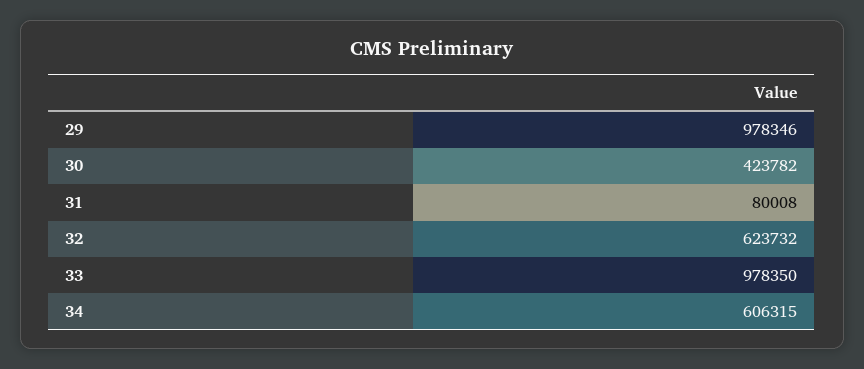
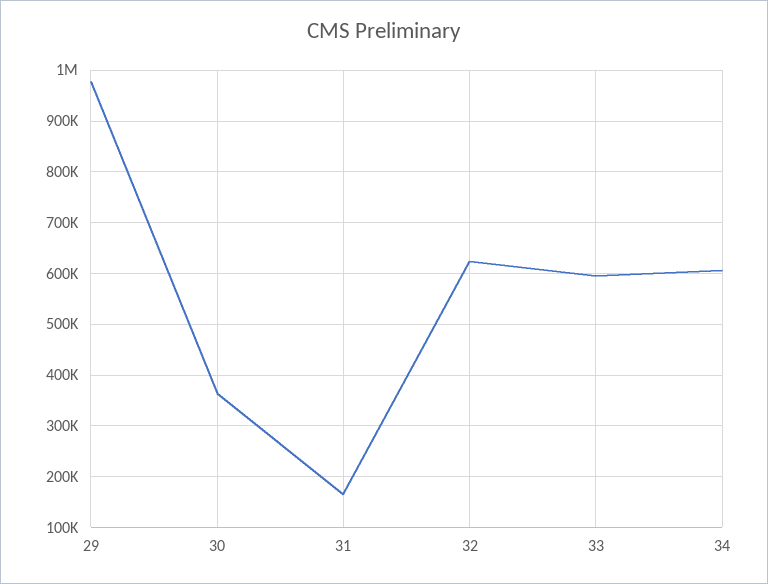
30: 423782 -> 360000
31: 80008 -> 160000
33: 978350 -> 600000

